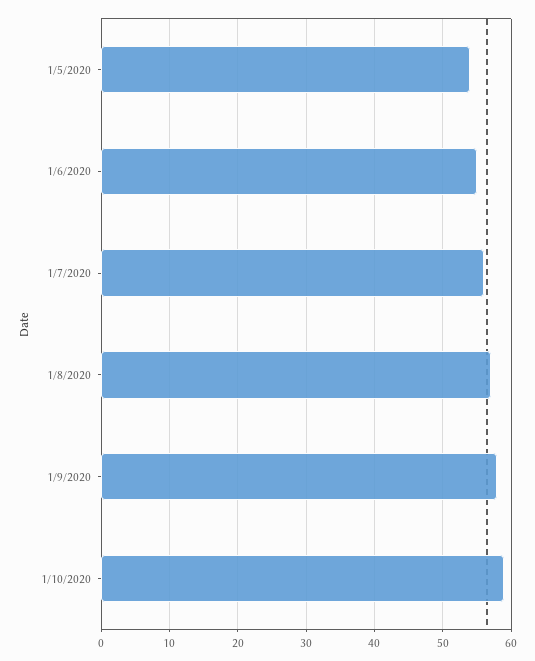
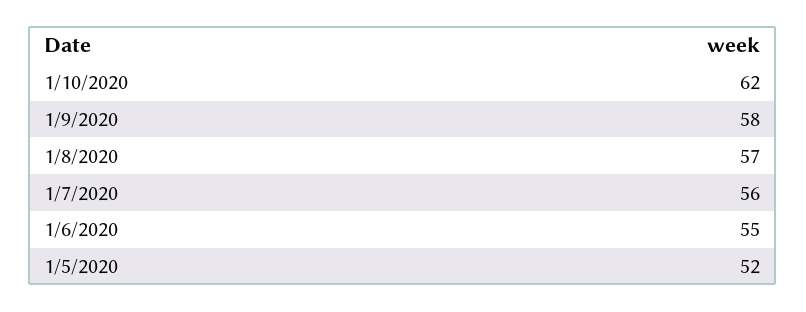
1/5/2020: 54 -> 52
1/10/2020: 59 -> 62

